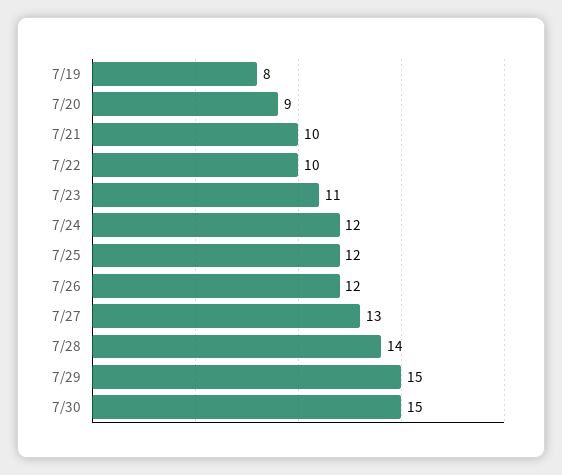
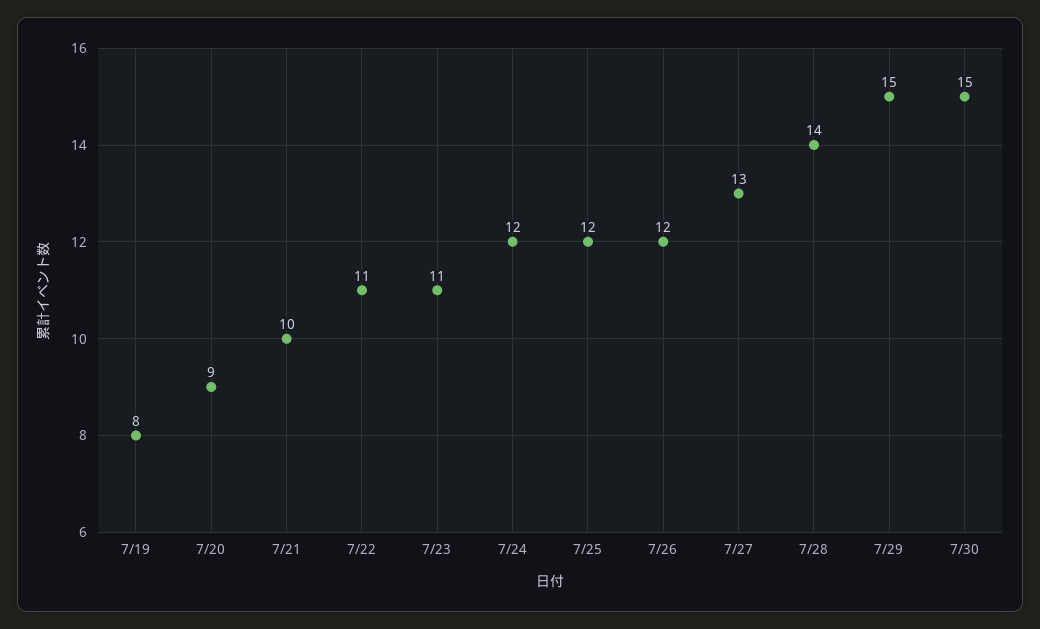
7/22: 10 -> 11

